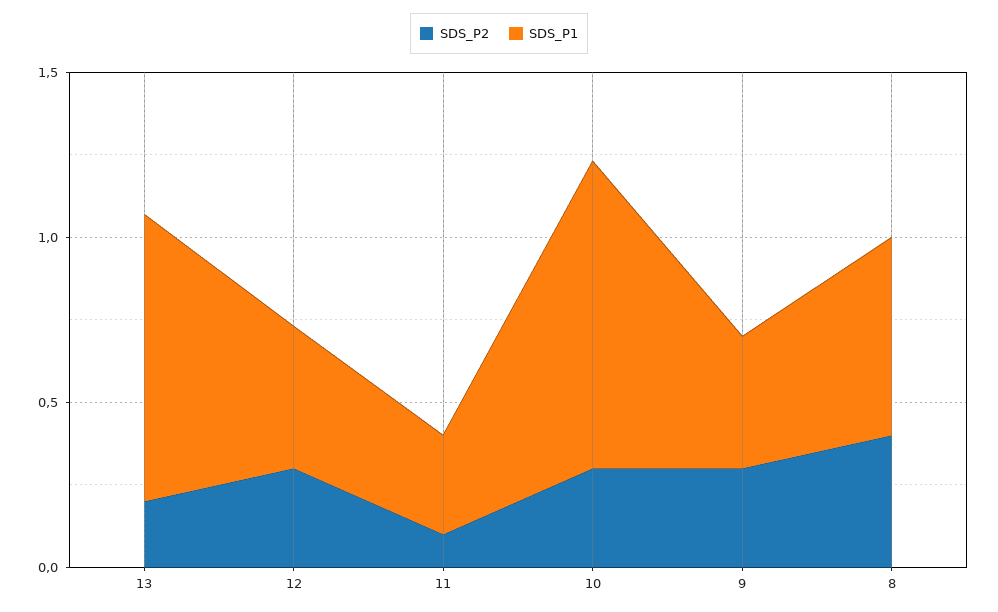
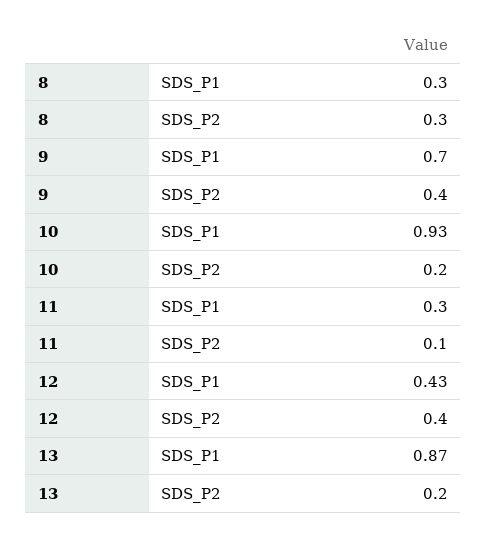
SDS_P2, 12: 0.3 -> 0.4
SDS_P2, 10: 0.3 -> 0.2
SDS_P2, 9: 0.3 -> 0.4
SDS_P1, 9: 0.4 -> 0.7
SDS_P2, 8: 0.4 -> 0.3
SDS_P1, 8: 0.6 -> 0.3

